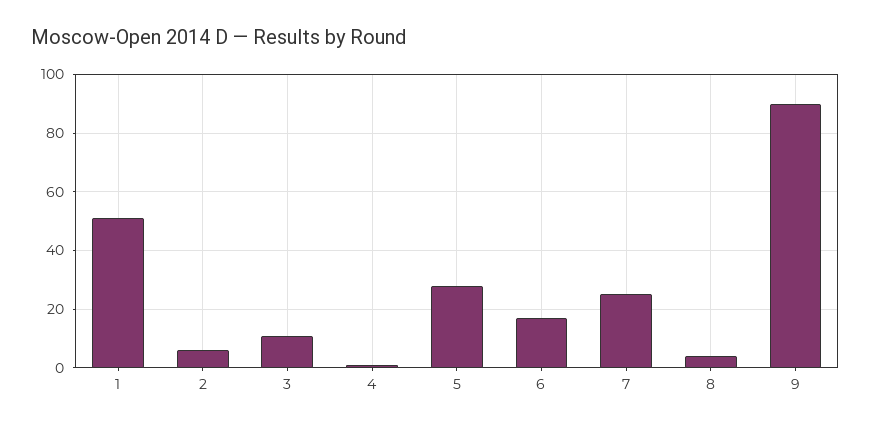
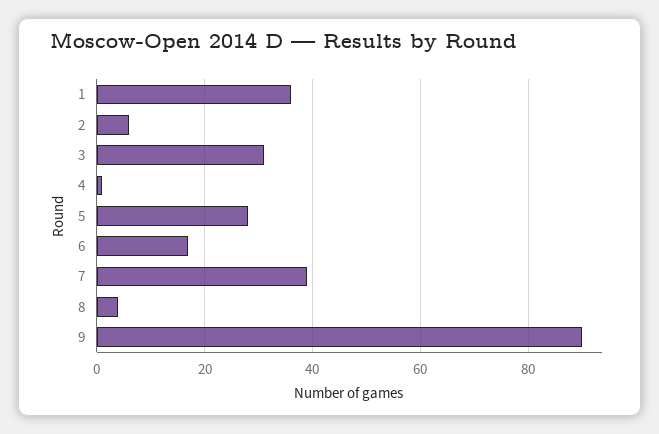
1: 50 -> 35
3: 10 -> 30
7: 25 -> 40

